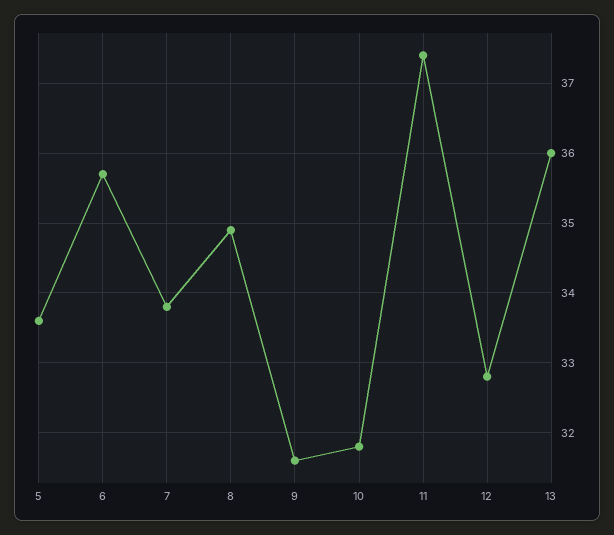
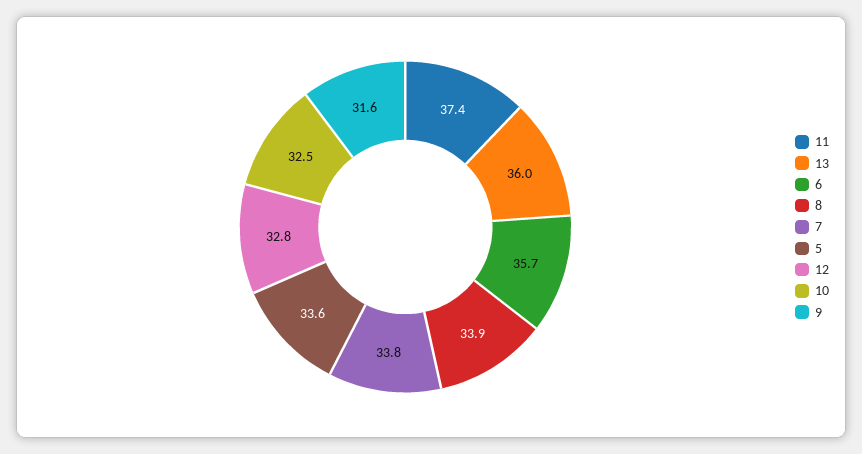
8: 34.9 -> 33.9
10: 31.8 -> 32.5

